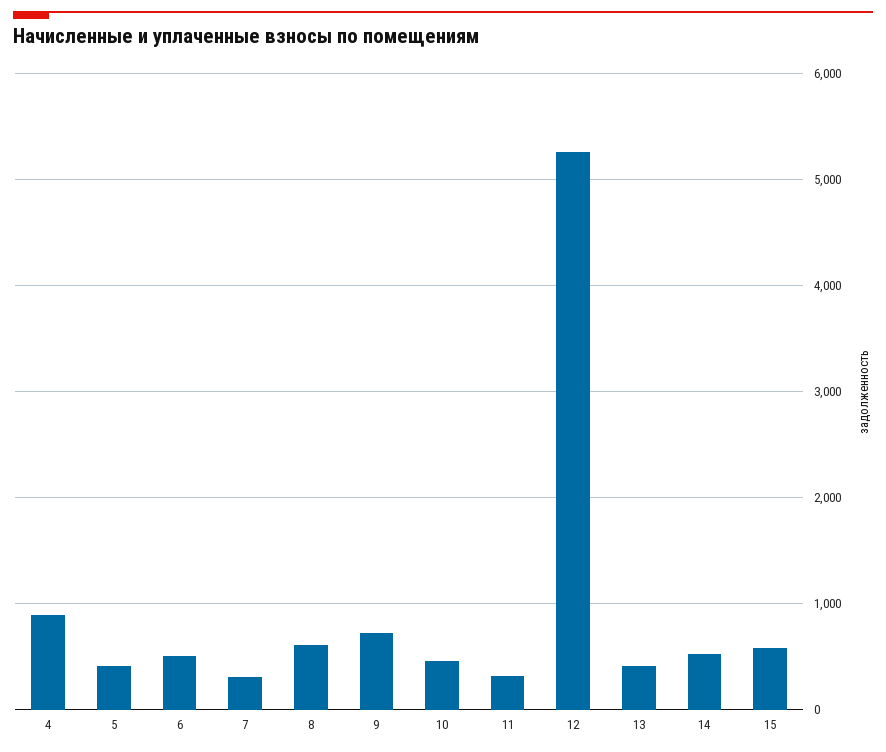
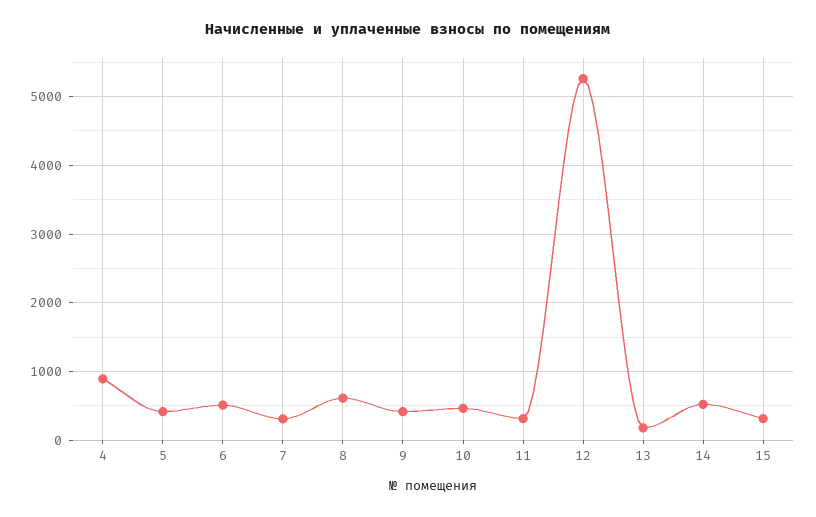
9: 700 -> 400
13: 400 -> 200
15: 600 -> 300

